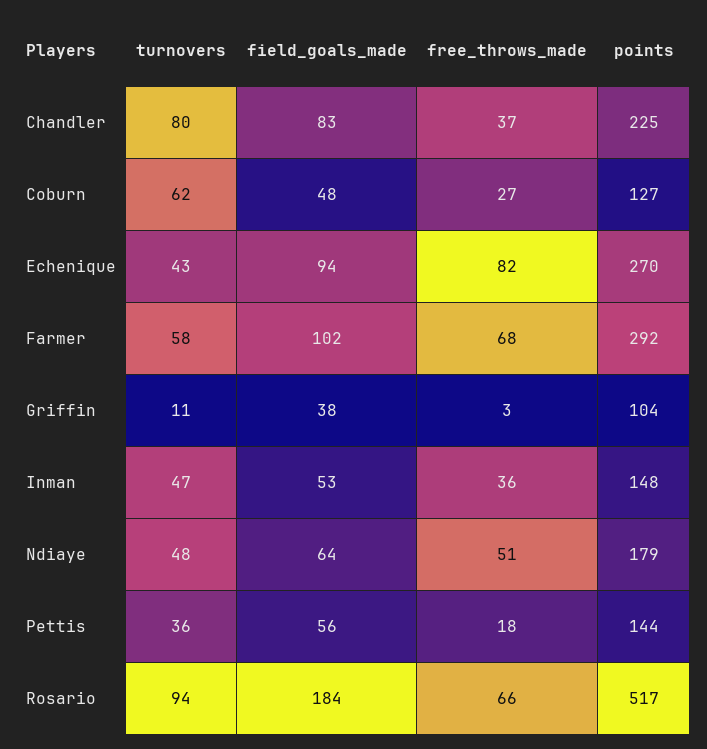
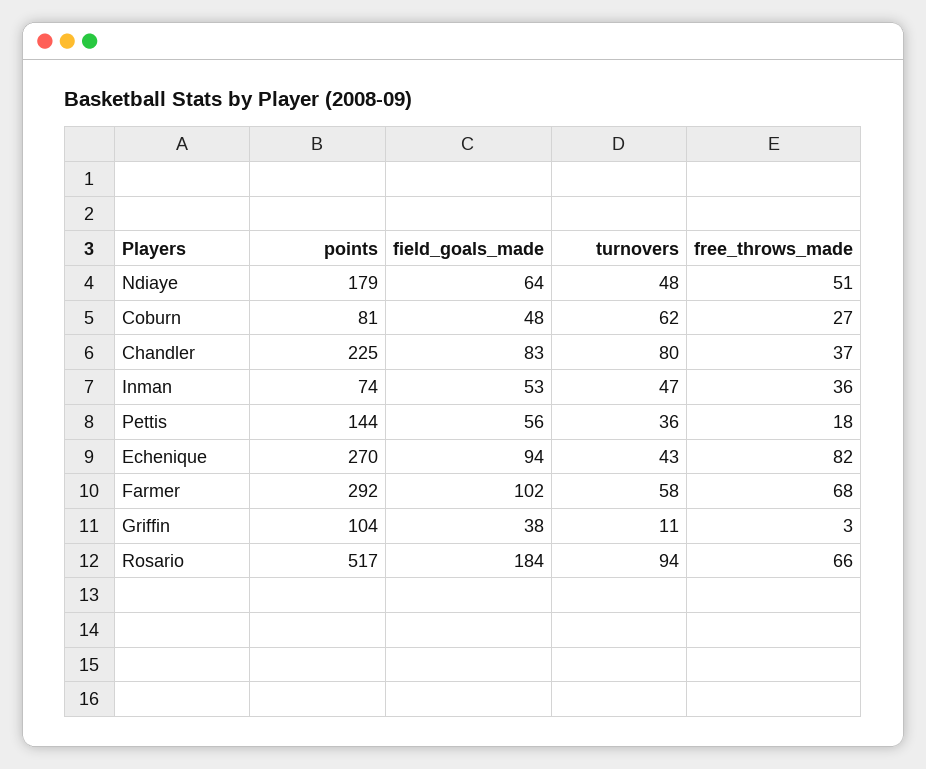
points, Coburn: 127 -> 81
points, Inman: 148 -> 74

